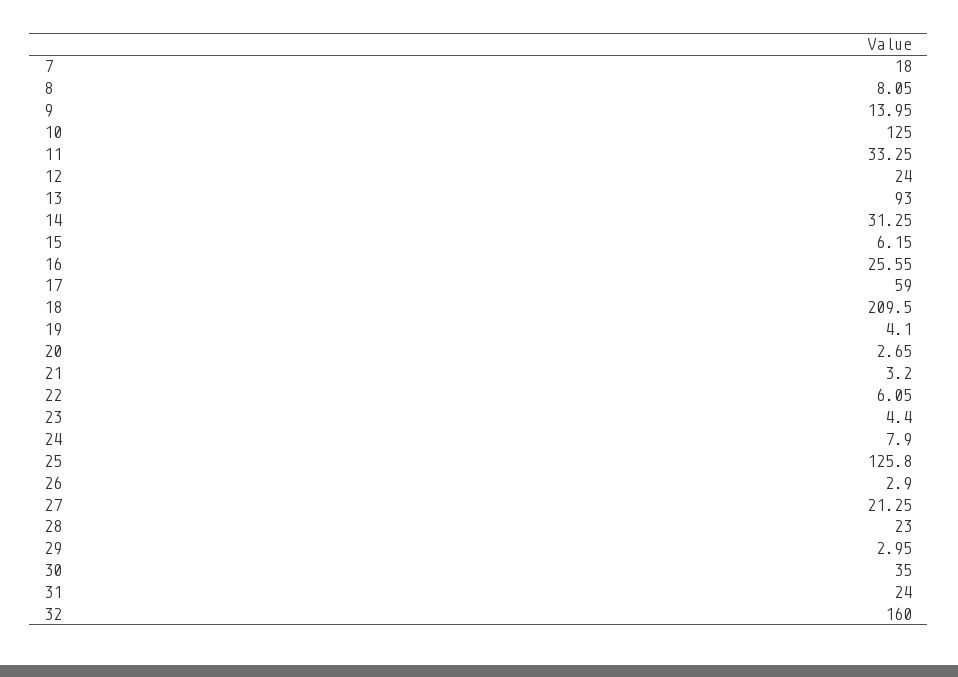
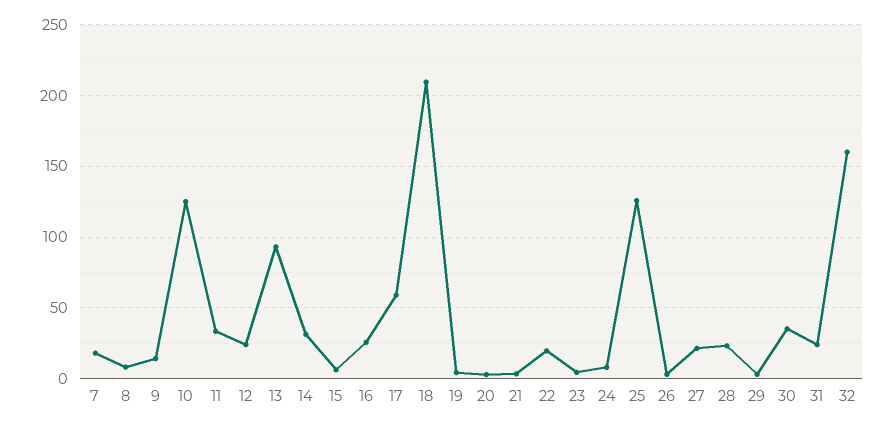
22: 6.05 -> 20

